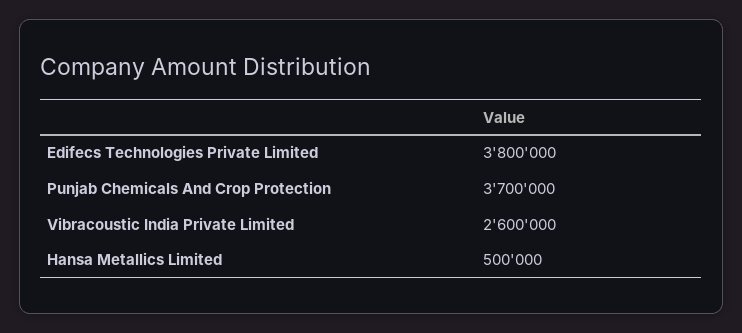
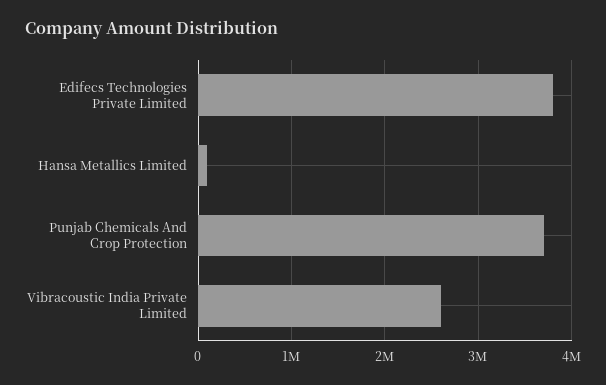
Hansa Metallics Limited: 500000 -> 100000

